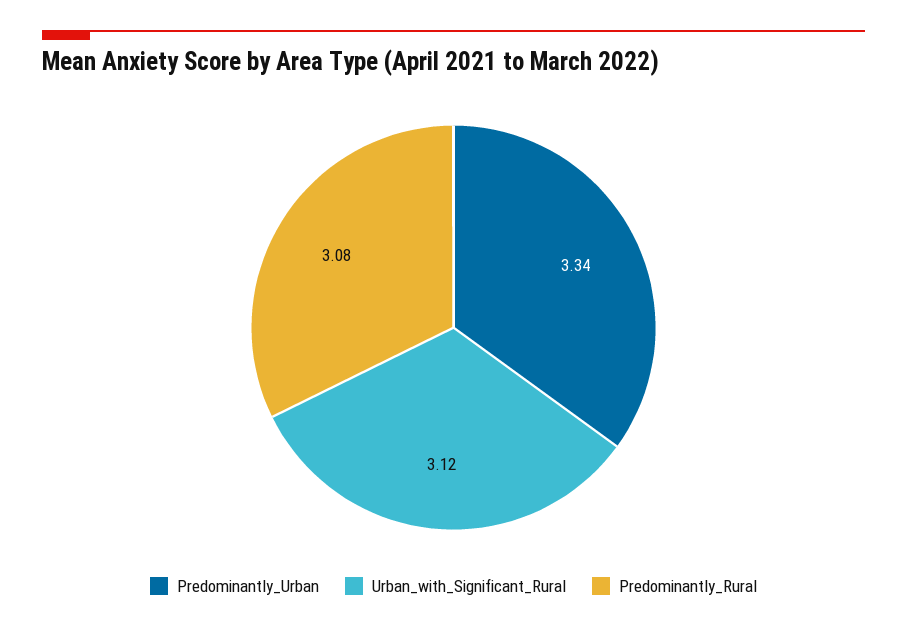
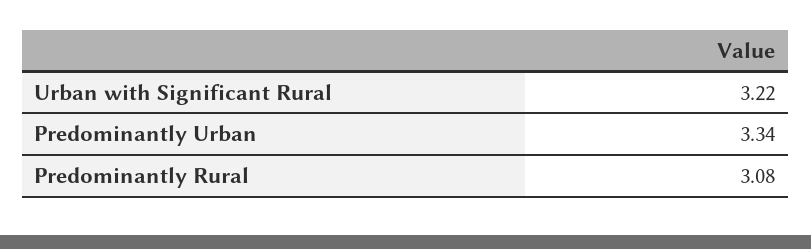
Urban_with_Significant_Rural: 3.12 -> 3.22

